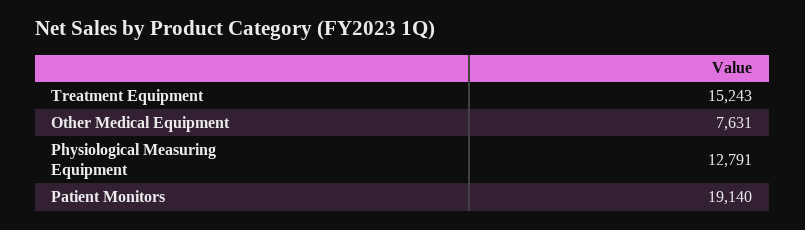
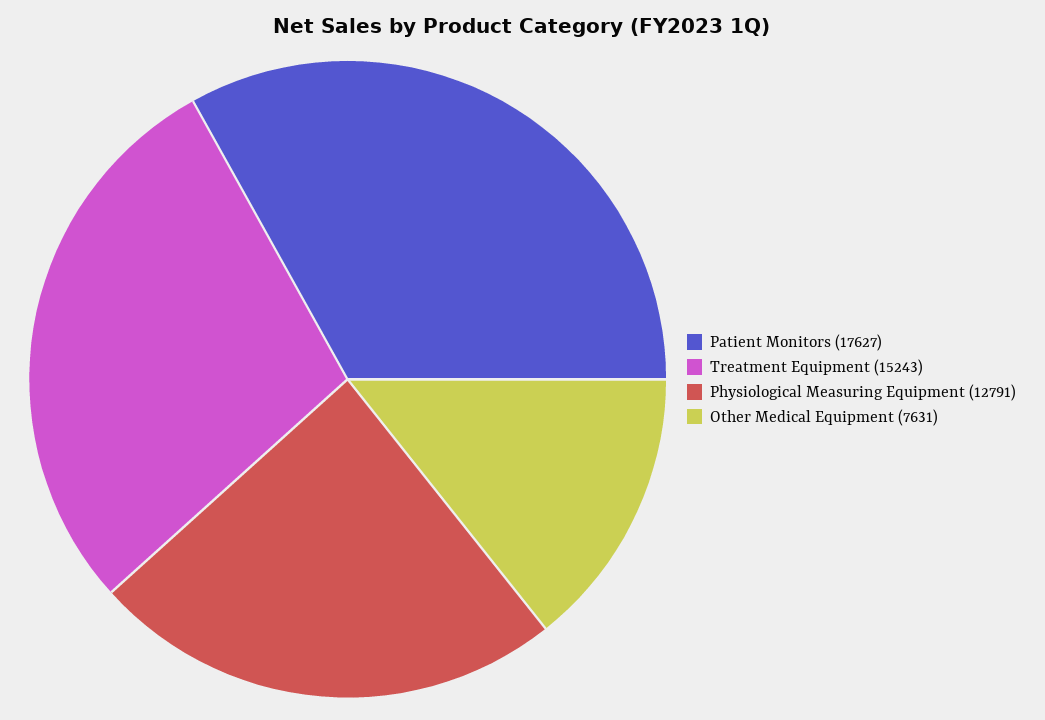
Patient Monitors: 19140 -> 17627

